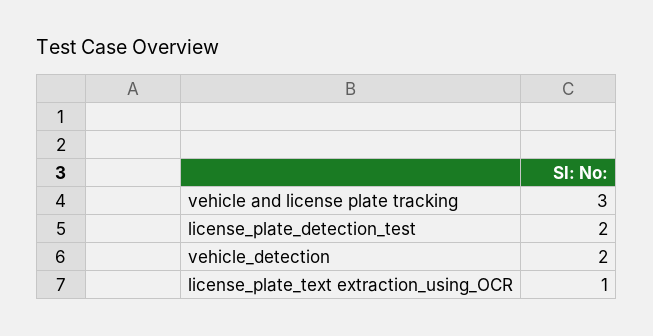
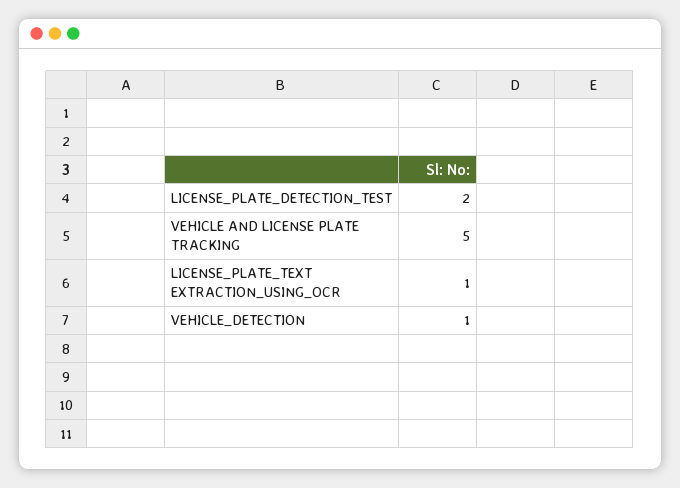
vehicle and license plate tracking: 3 -> 5
vehicle_detection: 2 -> 1

